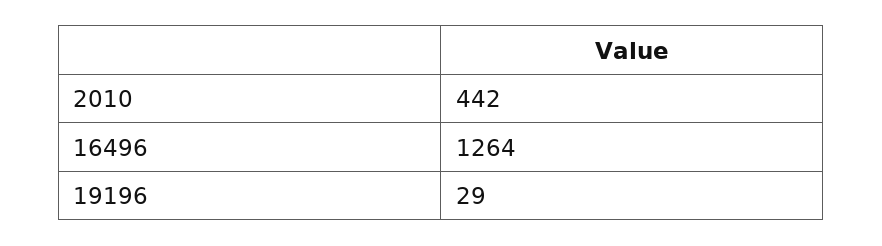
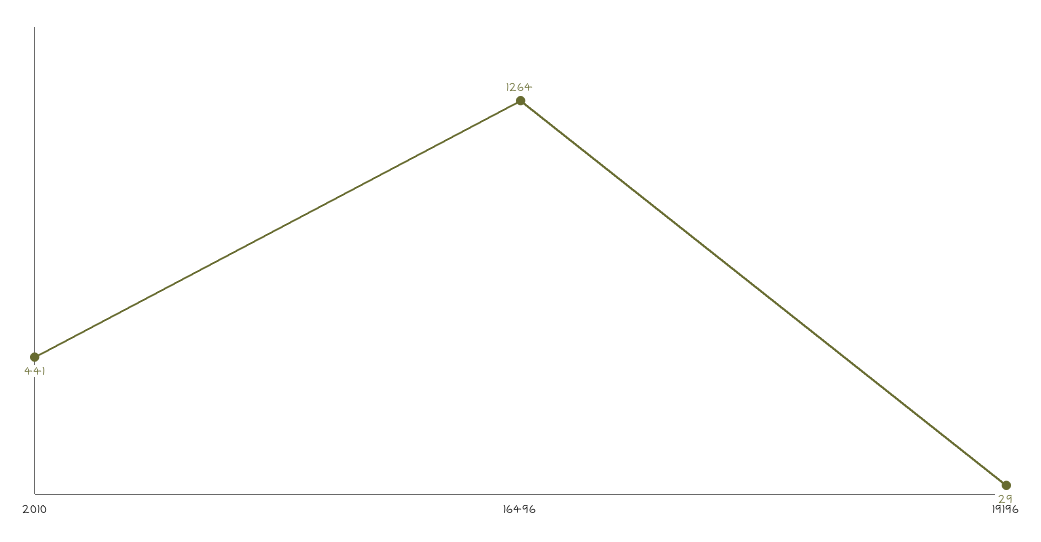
2010: 442 -> 441

